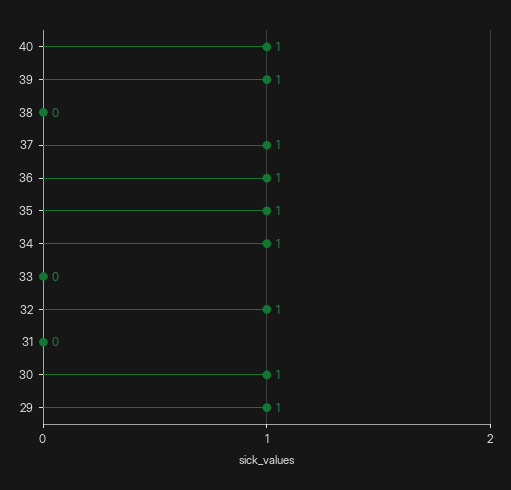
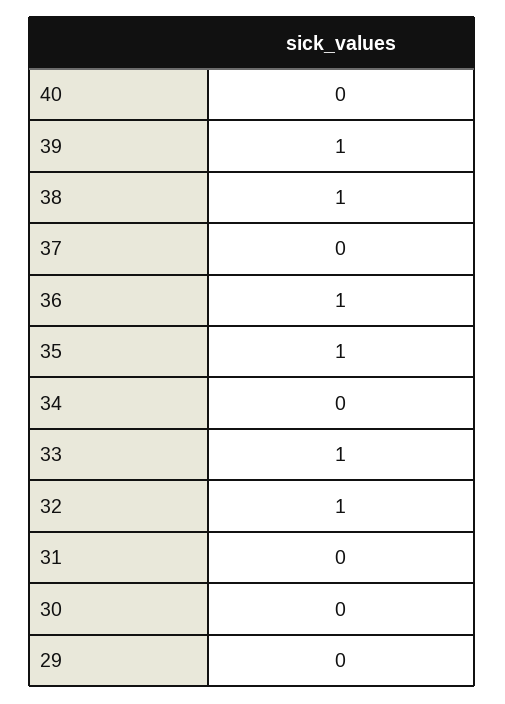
40: 1 -> 0
38: 0 -> 1
37: 1 -> 0
34: 1 -> 0
33: 0 -> 1
30: 1 -> 0
29: 1 -> 0

